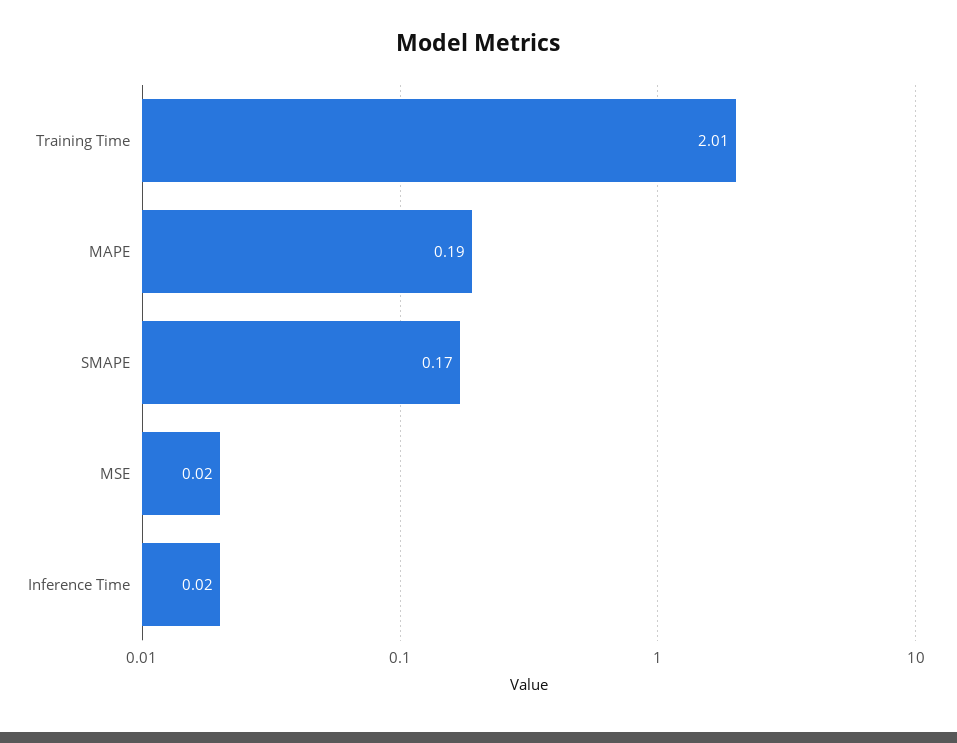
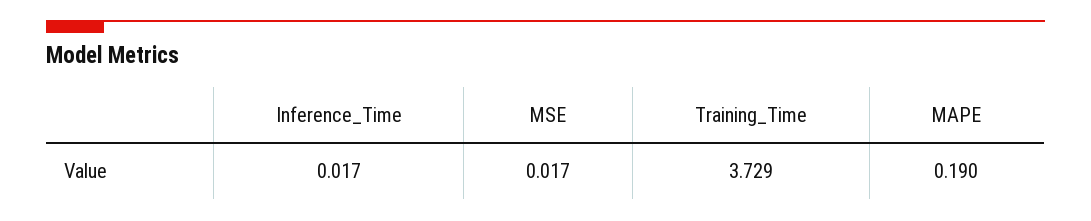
Training Time: 2.01 -> 3.729
SMAPE: 0.17 -> none

